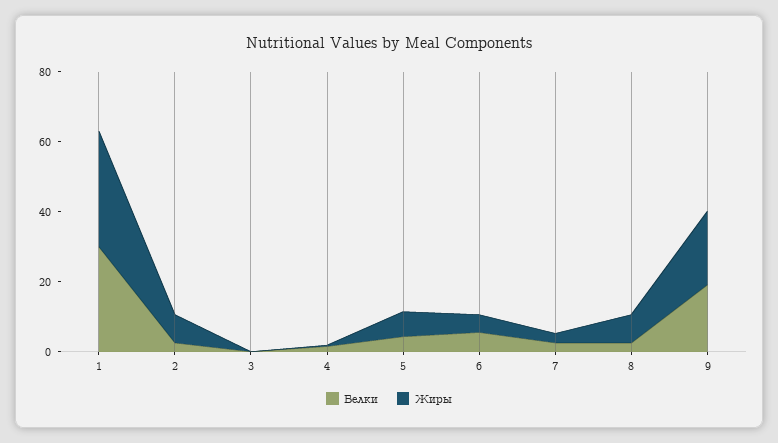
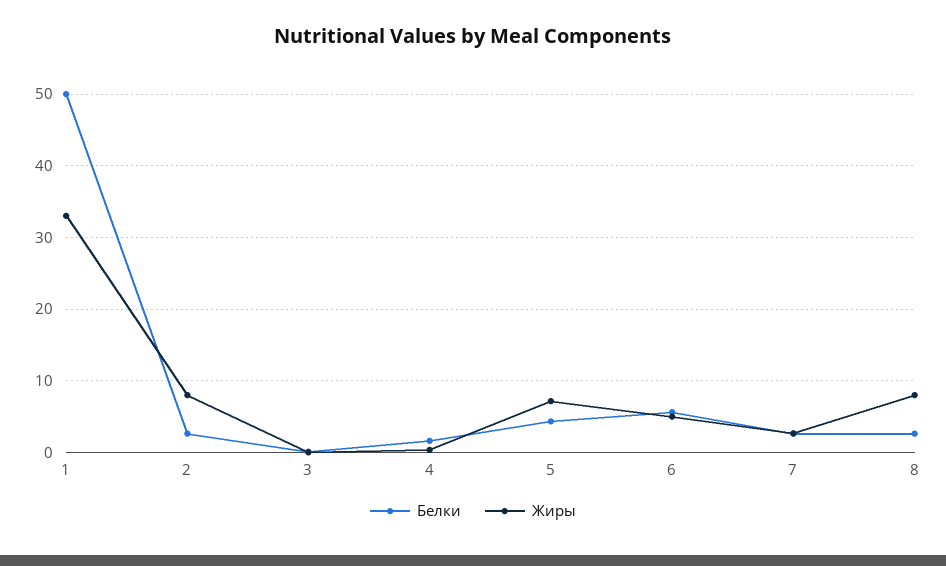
Белки, 1: 30 -> 50
Белки, 9: 20 -> none
Жиры, 9: 20 -> none

